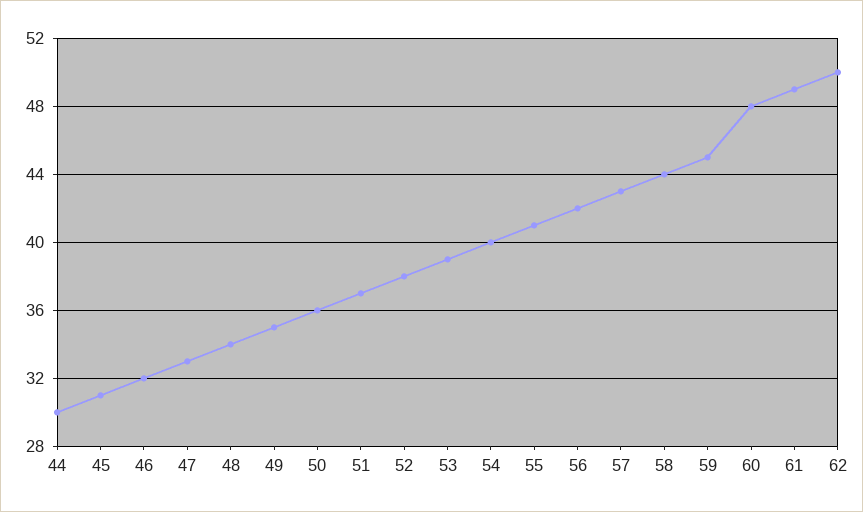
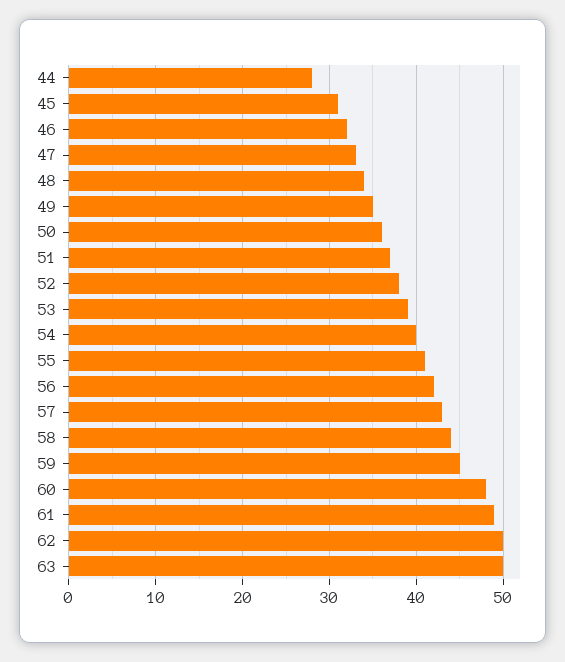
44: 30 -> 28
63: none -> 50

